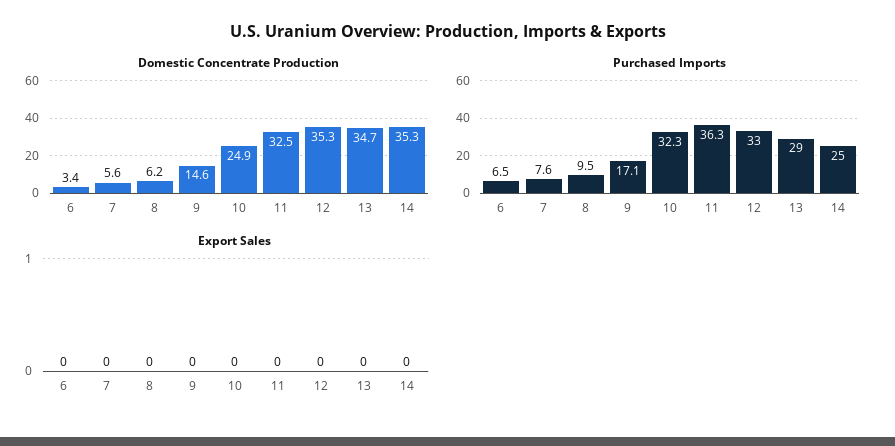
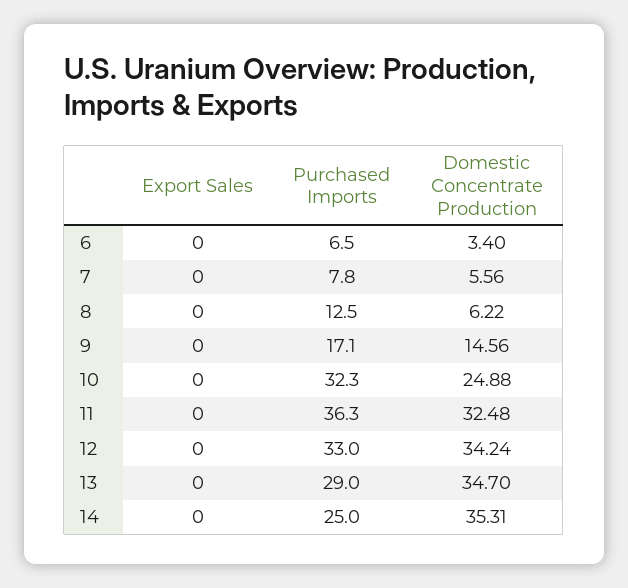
Domestic Concentrate Production, 12: 35.3 -> 34.24
Purchased Imports, 7: 7.6 -> 7.8
Purchased Imports, 8: 9.5 -> 12.5

